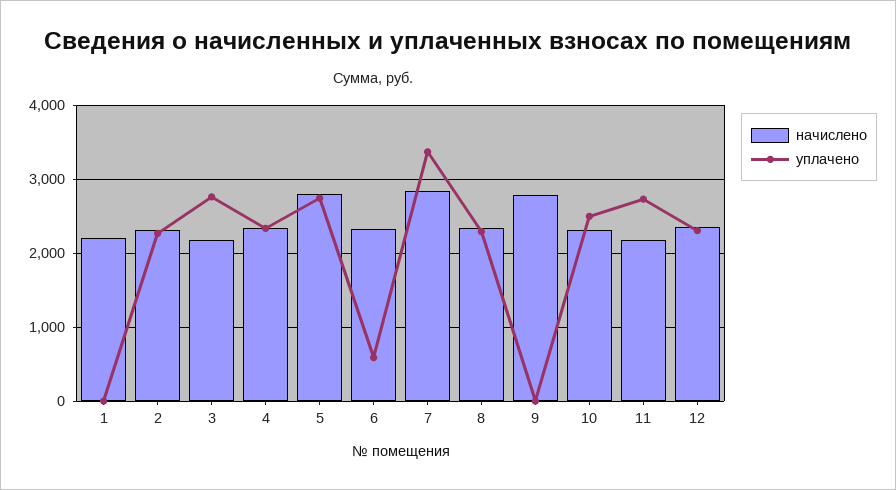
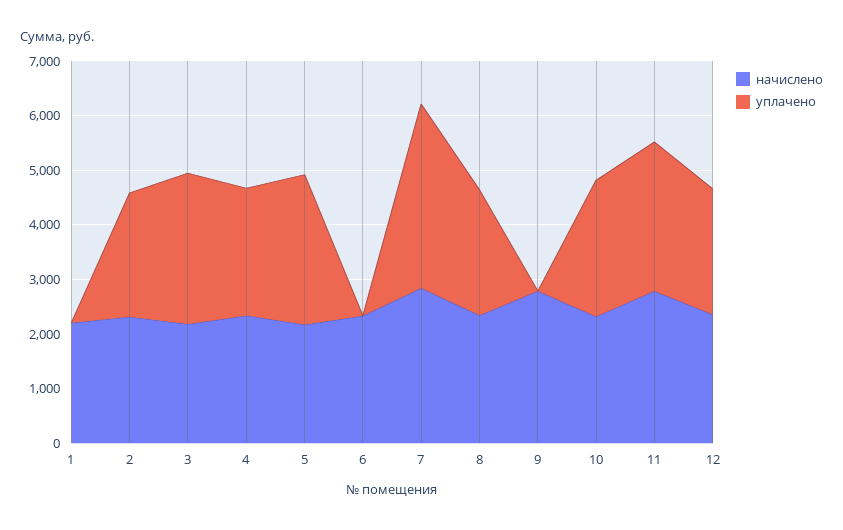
начислено, 5: 2800 -> 2200
уплачено, 6: 600 -> 0
начислено, 11: 2200 -> 2800

